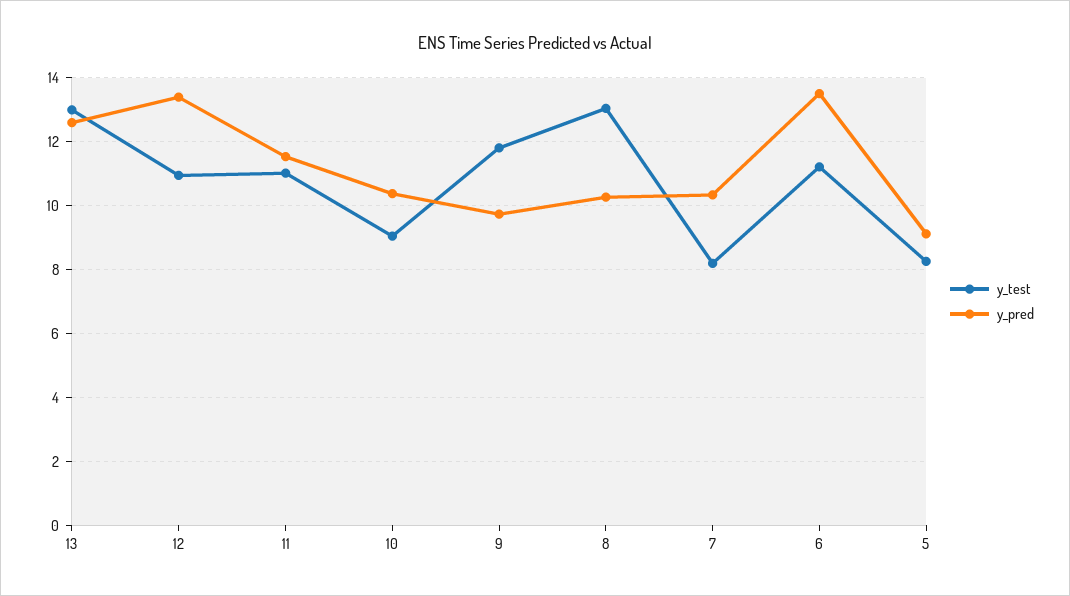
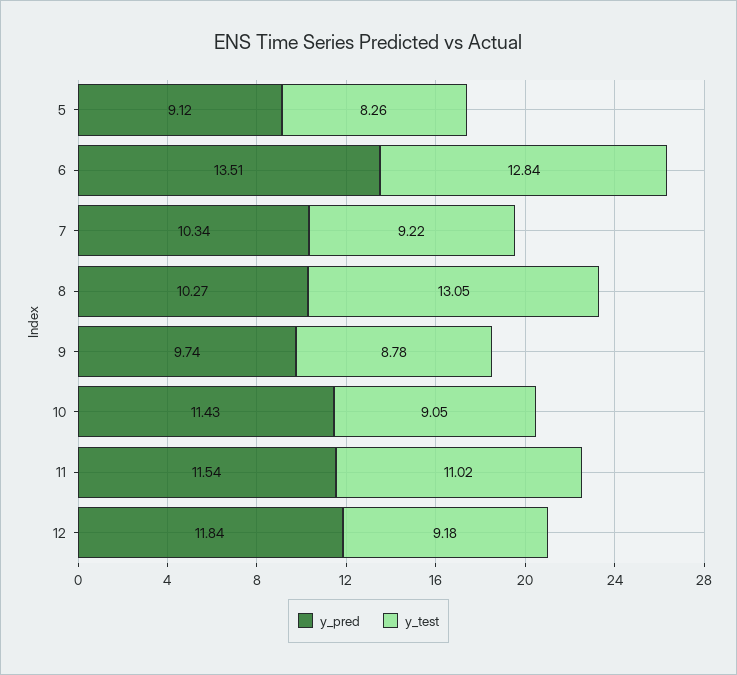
y_test, 13: 13 -> none
y_pred, 13: 12.6 -> none
y_test, 12: 11 -> 9.18
y_pred, 12: 13.4 -> 11.84
y_pred, 10: 10.4 -> 11.43
y_test, 9: 11.8 -> 8.78
y_test, 7: 8.2 -> 9.22
y_test, 6: 11.2 -> 12.84

